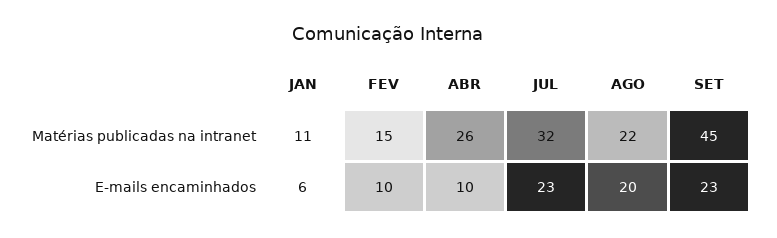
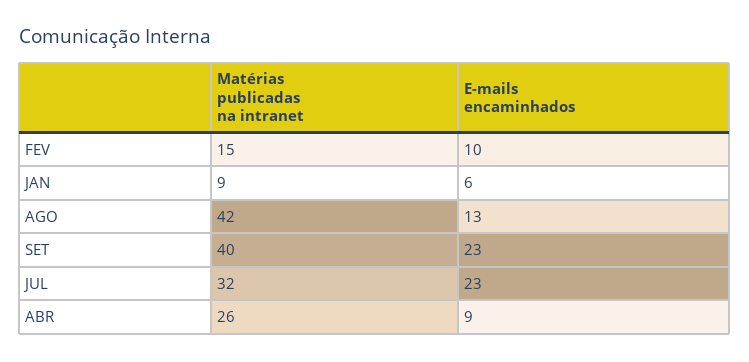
JAN, Matérias publicadas na intranet: 11 -> 9
AGO, Matérias publicadas na intranet: 22 -> 42
SET, Matérias publicadas na intranet: 45 -> 40
ABR, E-mails encaminhados: 10 -> 9
AGO, E-mails encaminhados: 20 -> 13

